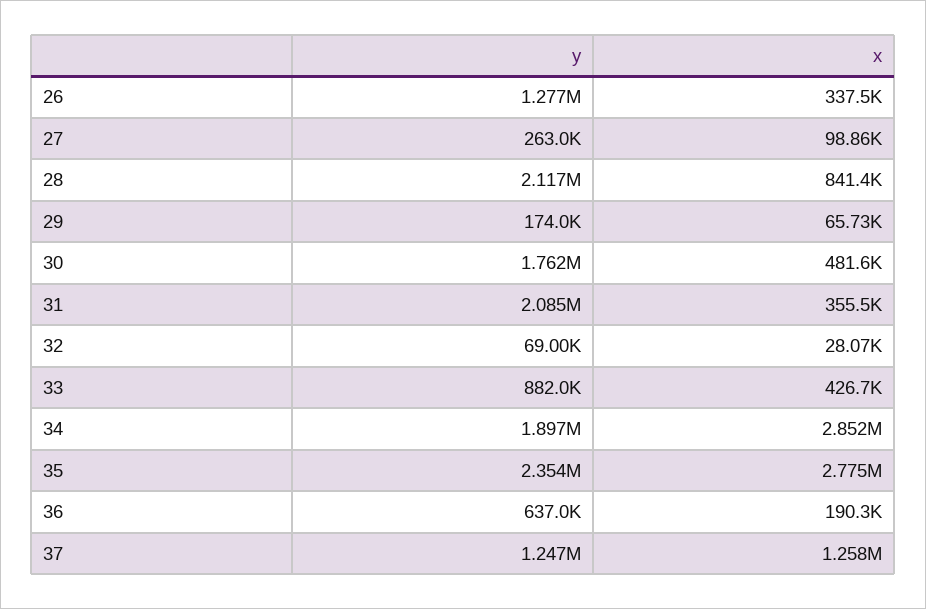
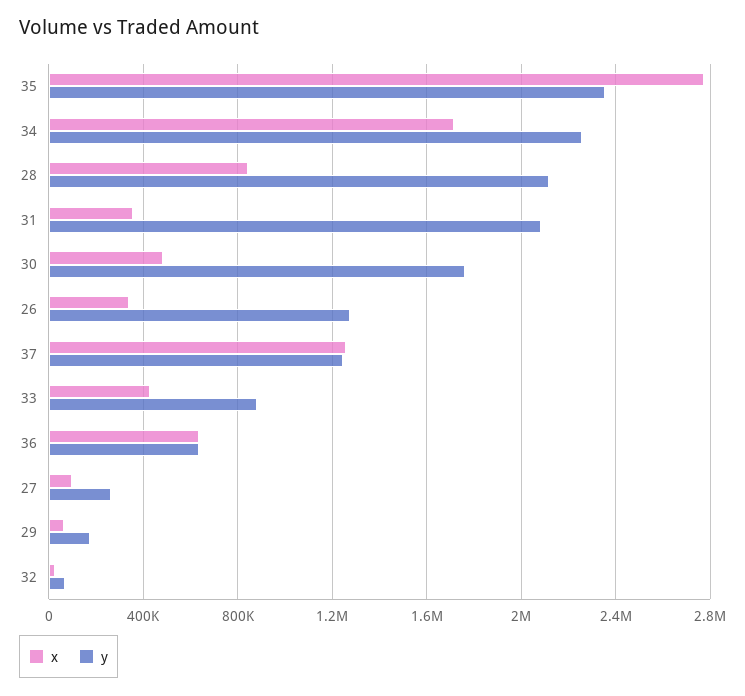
y, 34: 1897000 -> 2250000
x, 34: 2852000 -> 1700000
x, 36: 190300 -> 650000

